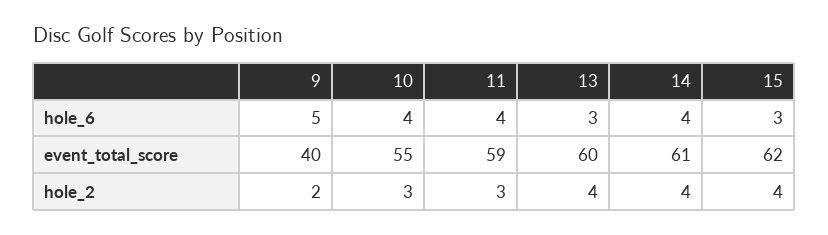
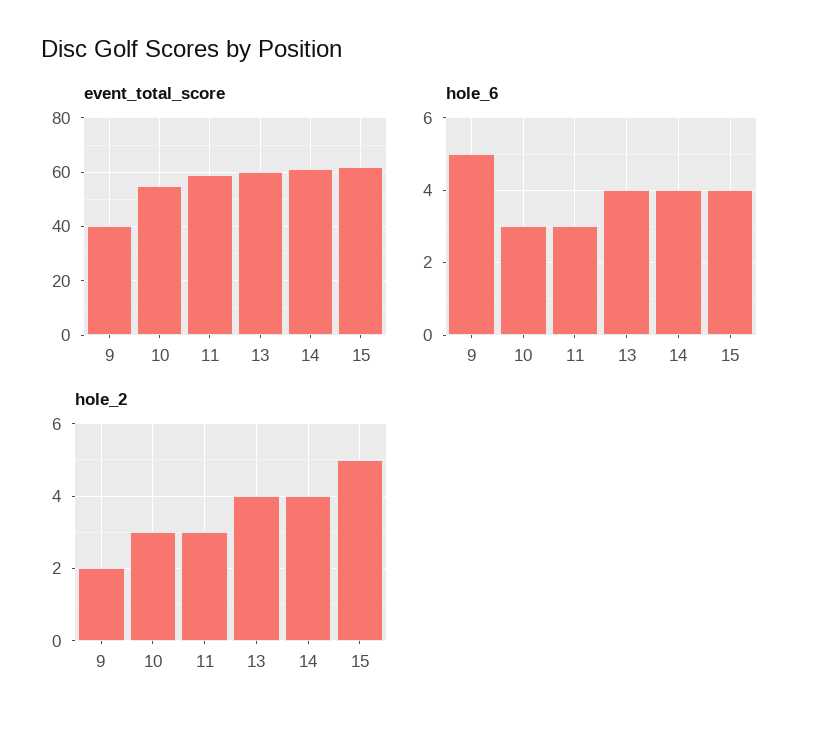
hole_6, 10: 4 -> 3
hole_6, 11: 4 -> 3
hole_6, 13: 3 -> 4
hole_6, 15: 3 -> 4
hole_2, 15: 4 -> 5

